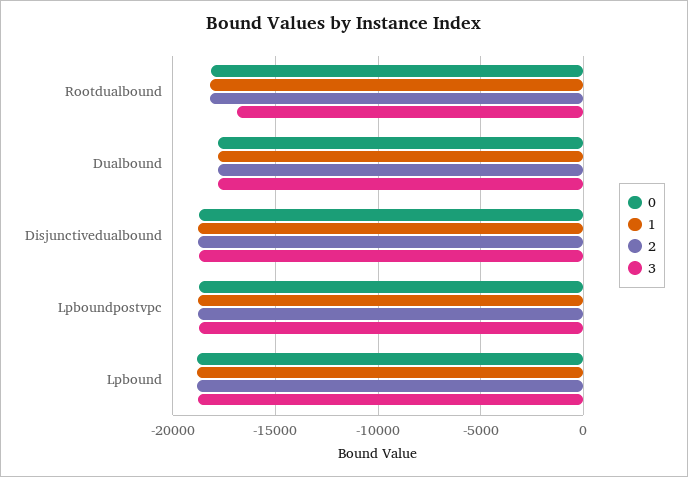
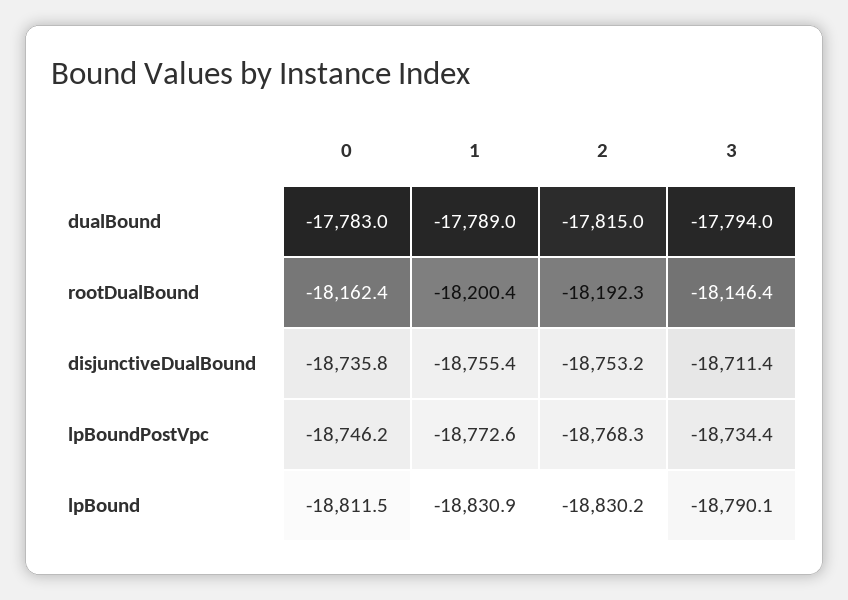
3, Rootdualbound: -17000 -> -18146.4

